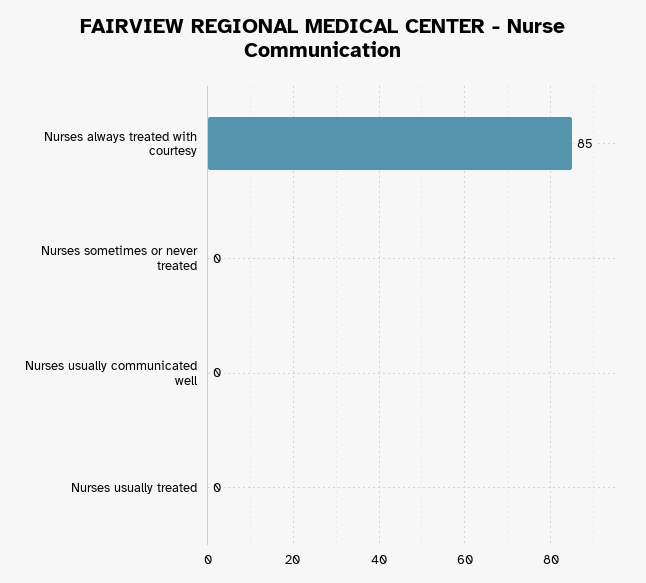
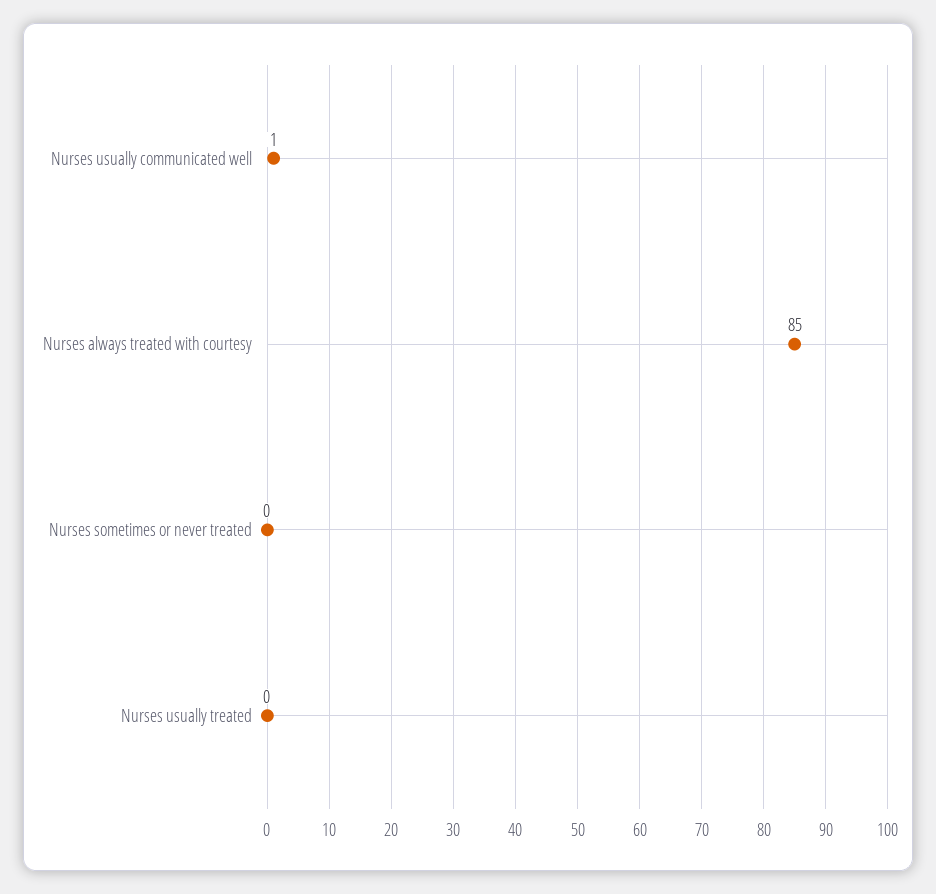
Nurses usually communicated well: 0 -> 1

